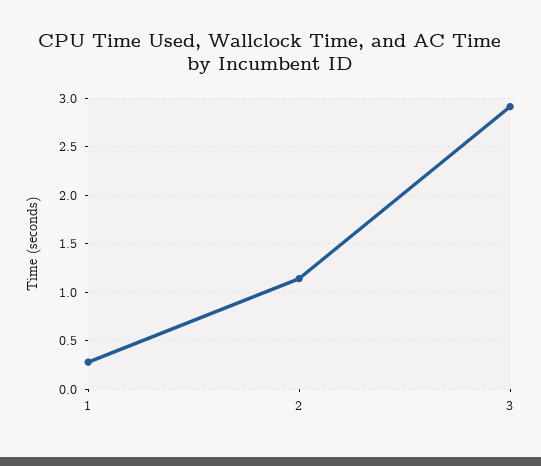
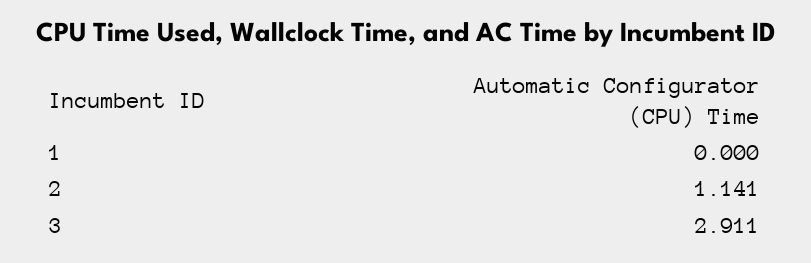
1: 0.3 -> 0

